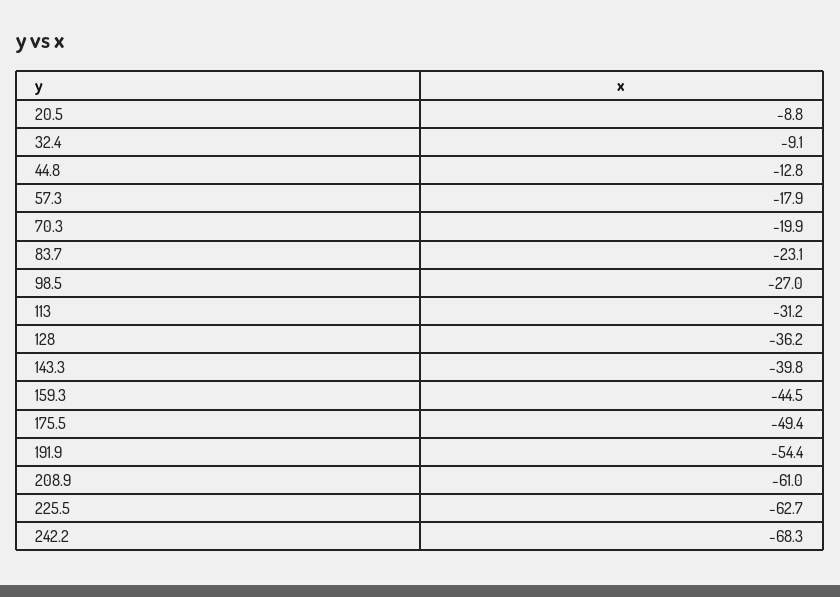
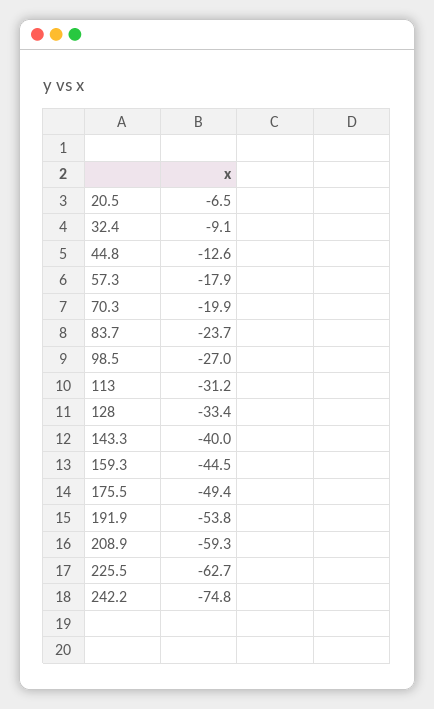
20.5: -8.8 -> -6.5
44.8: -12.8 -> -12.6
83.7: -23.1 -> -23.7
128: -36.2 -> -33.4
143.3: -39.8 -> -40
191.9: -54.4 -> -53.8
208.9: -61 -> -59.3
242.2: -68.3 -> -74.8

